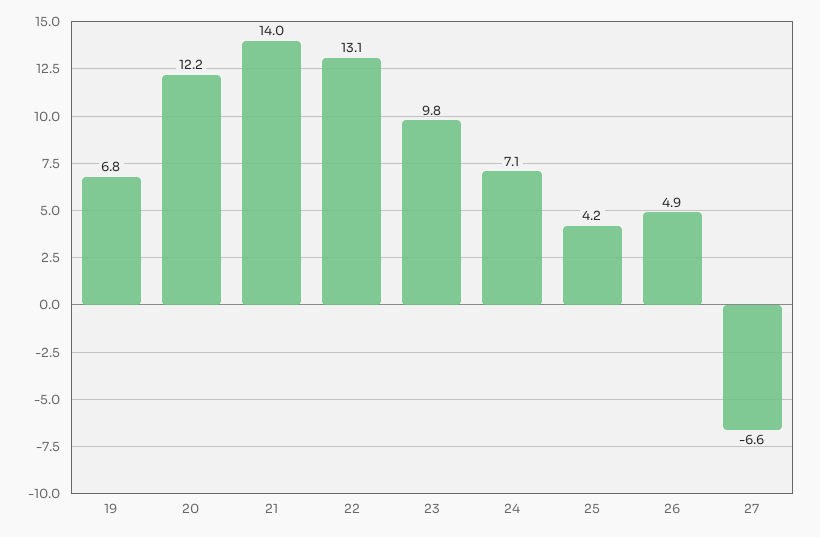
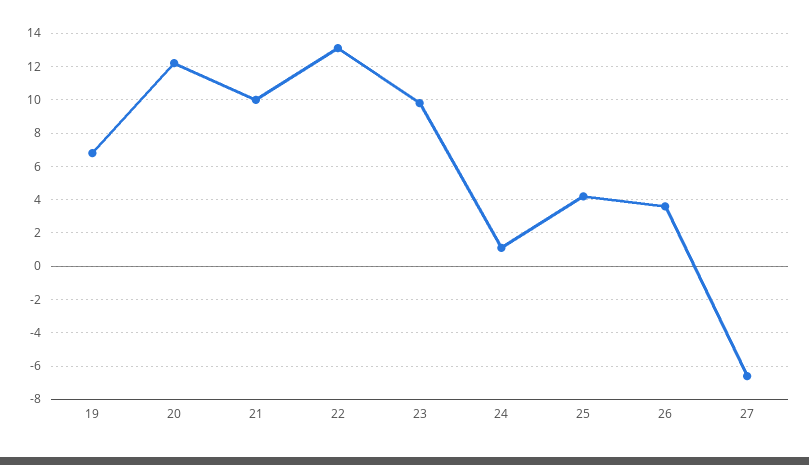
21: 14 -> 10
24: 7.1 -> 1
26: 4.9 -> 3.5

